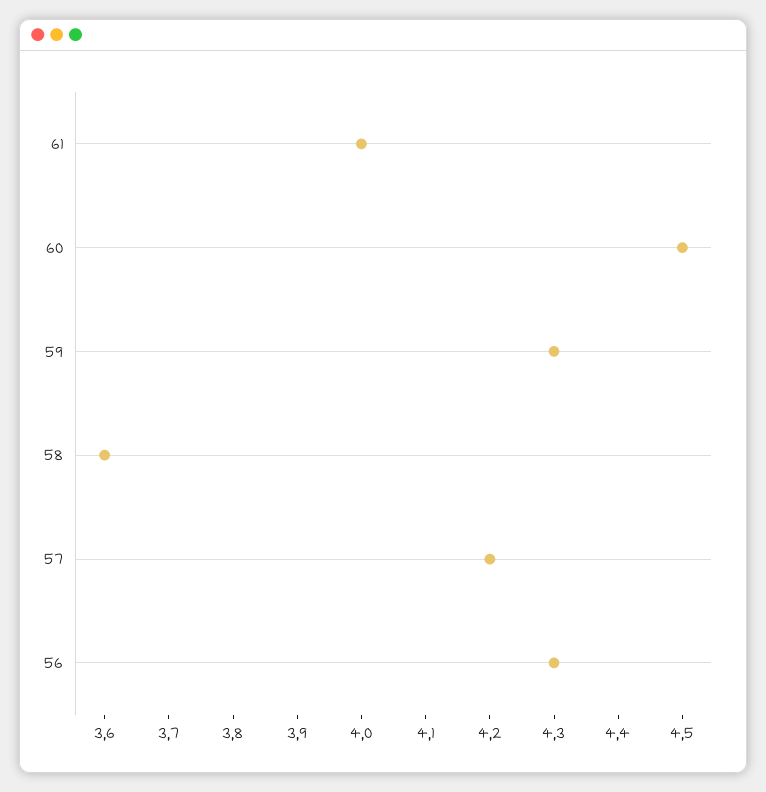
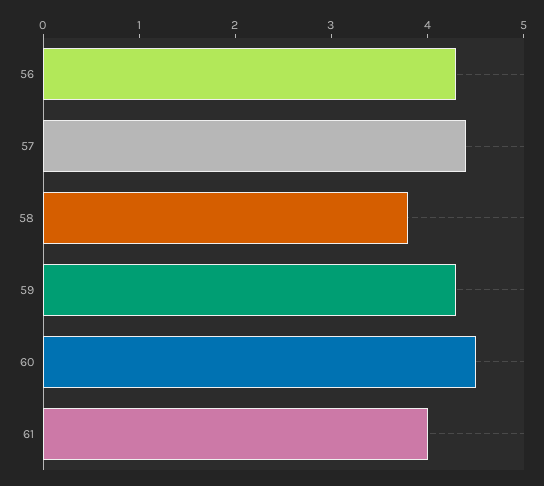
58: 3.6 -> 3.8
57: 4.2 -> 4.4

